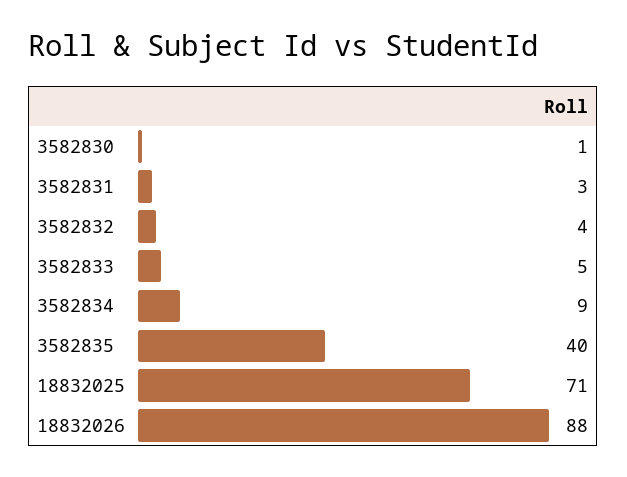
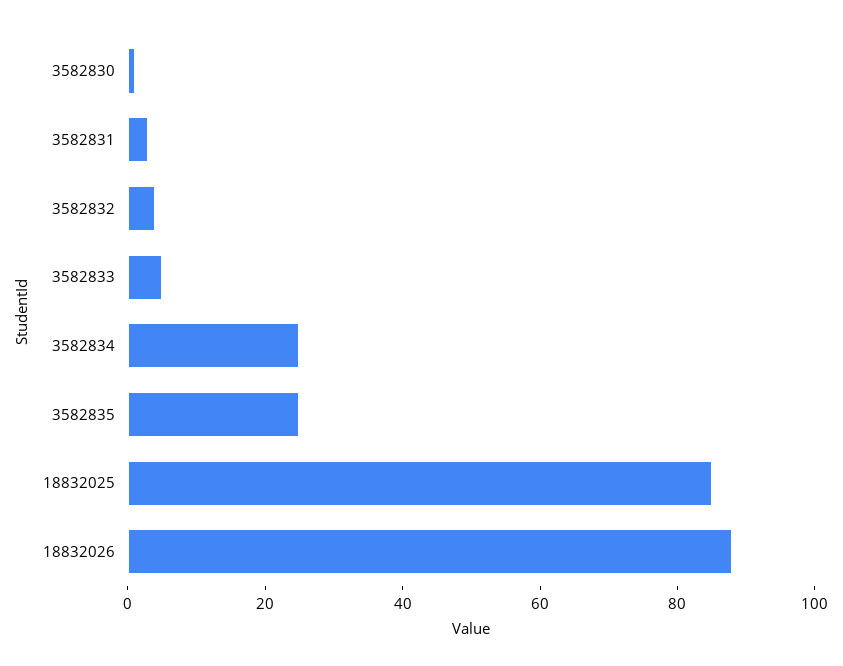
3582834: 9 -> 25
3582835: 40 -> 25
18832025: 71 -> 85

